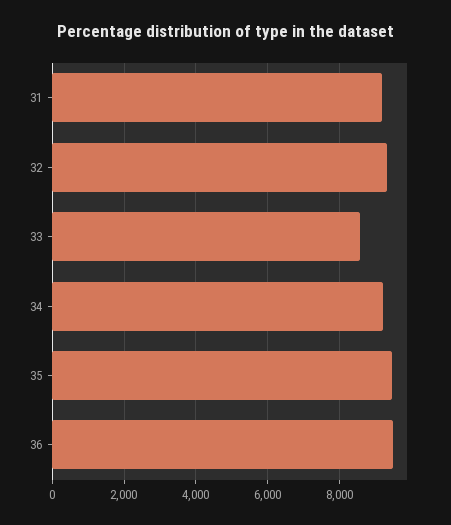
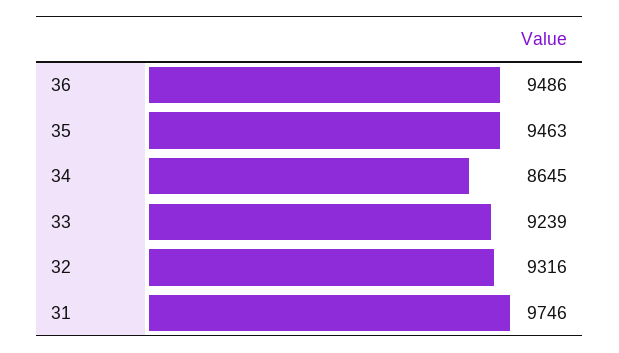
31: 9200 -> 9746
33: 8600 -> 9239
34: 9200 -> 8645

